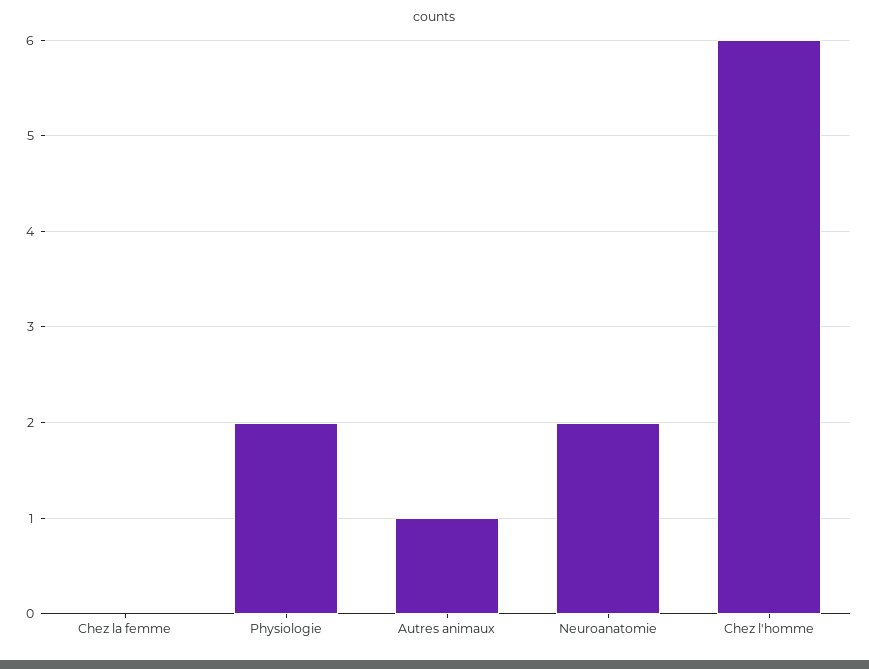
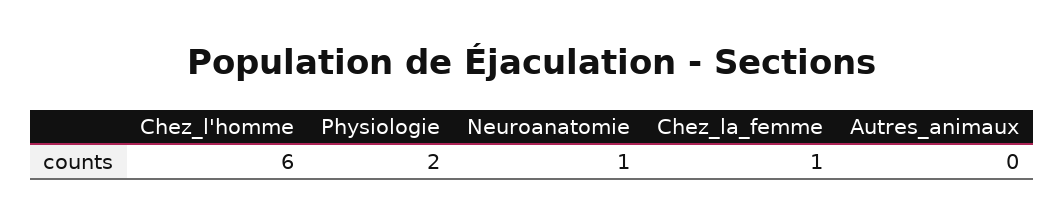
Chez la femme: 0 -> 1
Autres animaux: 1 -> 0
Neuroanatomie: 2 -> 1

